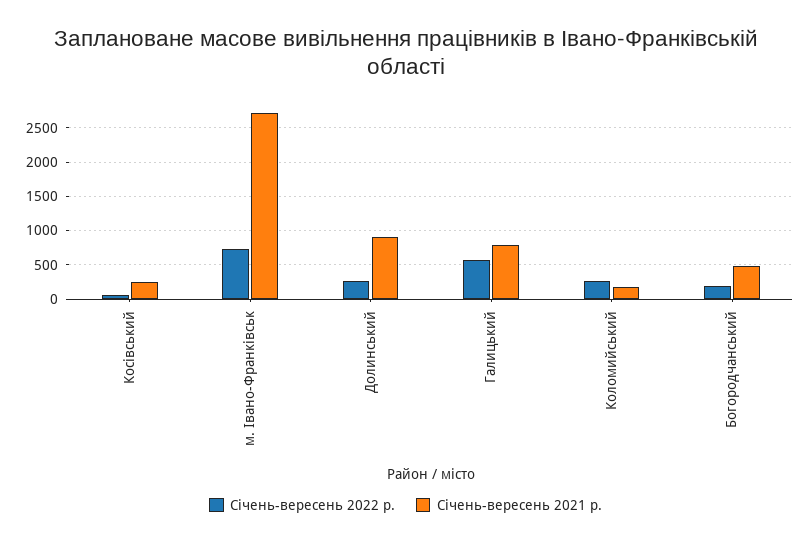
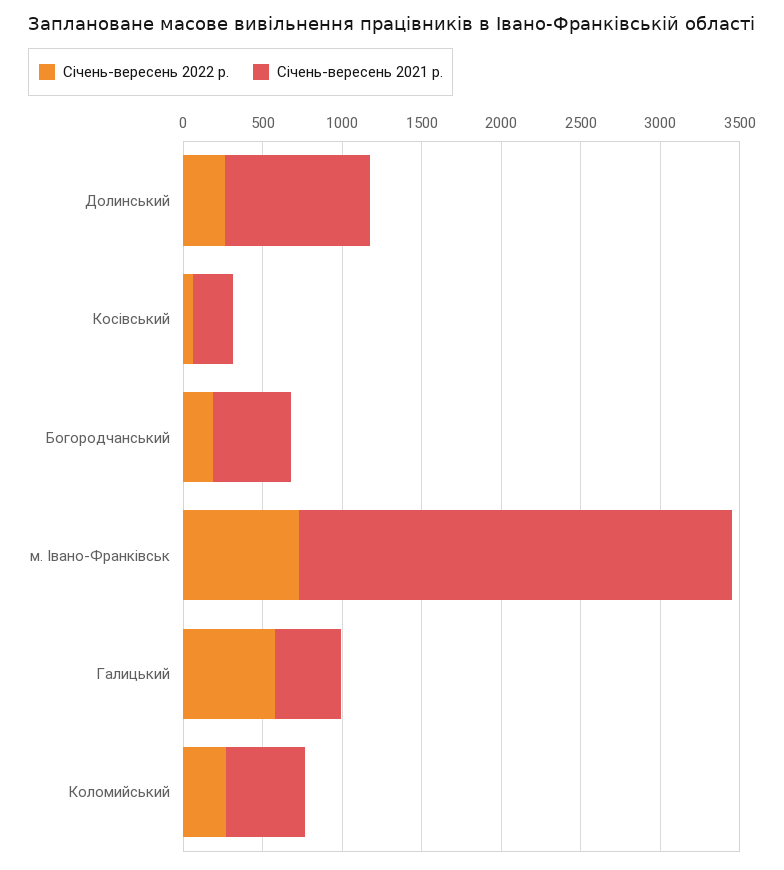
Січень-вересень 2021 р., Галицький: 800 -> 400
Січень-вересень 2021 р., Коломийський: 200 -> 500

